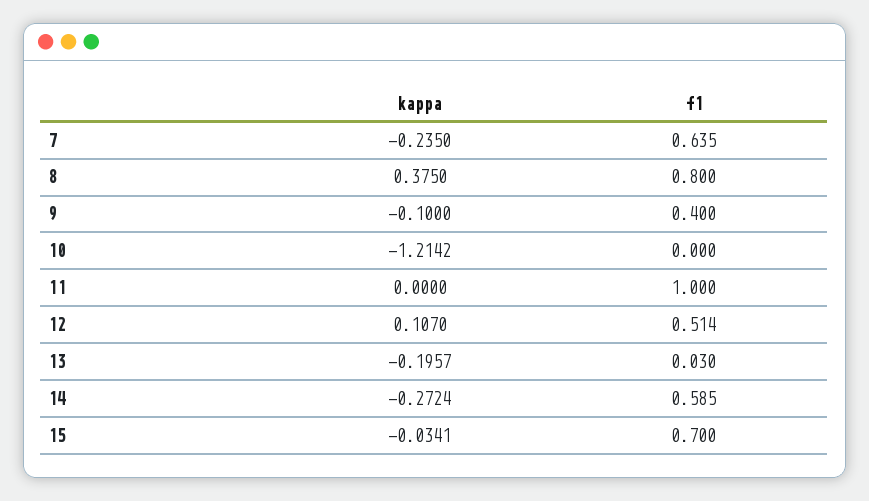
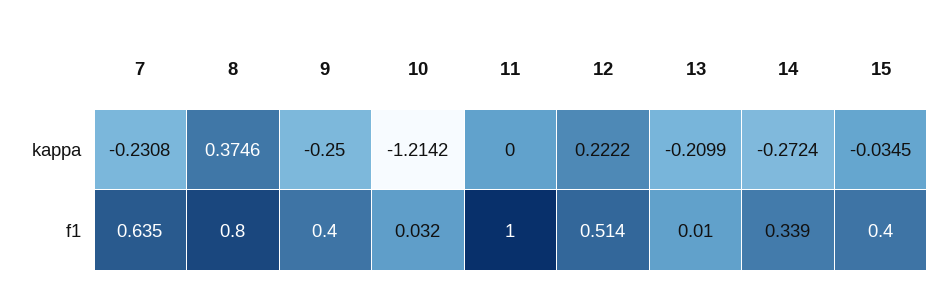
kappa, 7: -0.235 -> -0.2308
kappa, 8: 0.375 -> 0.3746
kappa, 9: -0.1 -> -0.25
f1, 10: 0 -> 0.032
kappa, 12: 0.107 -> 0.2222
kappa, 13: -0.1957 -> -0.2099
f1, 13: 0.03 -> 0.01
f1, 14: 0.585 -> 0.339
kappa, 15: -0.0341 -> -0.0345
f1, 15: 0.7 -> 0.4

